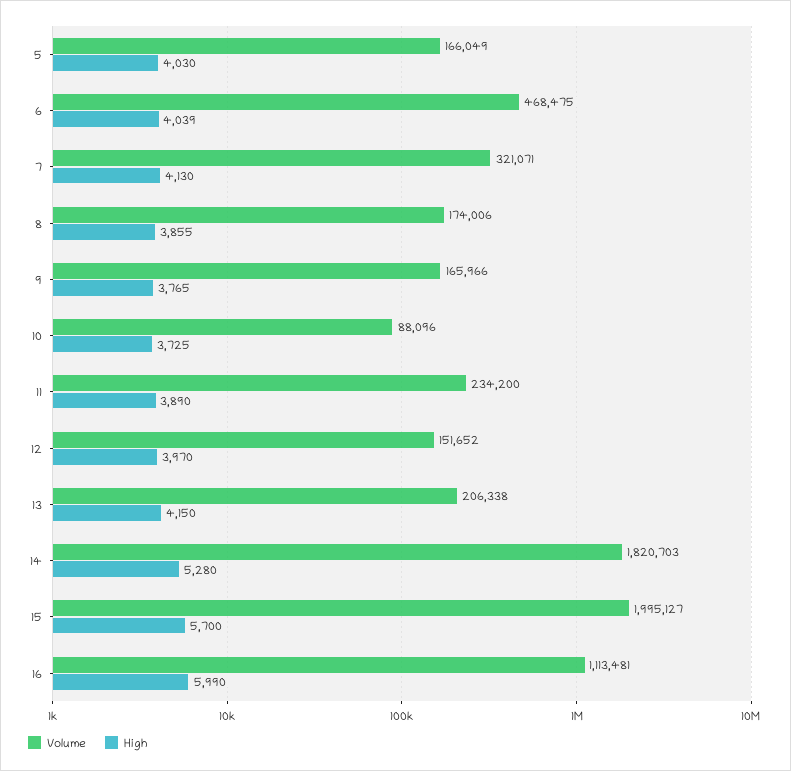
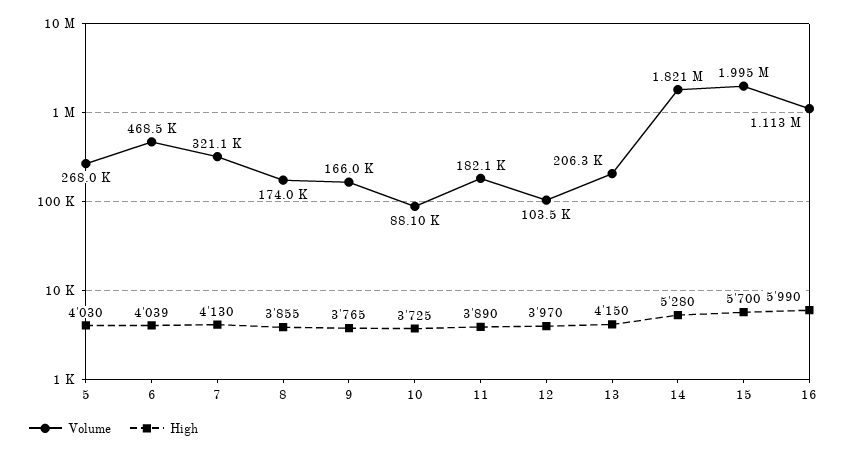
Volume, 5: 166049 -> 268000
Volume, 11: 234200 -> 182100
Volume, 12: 151652 -> 103500

